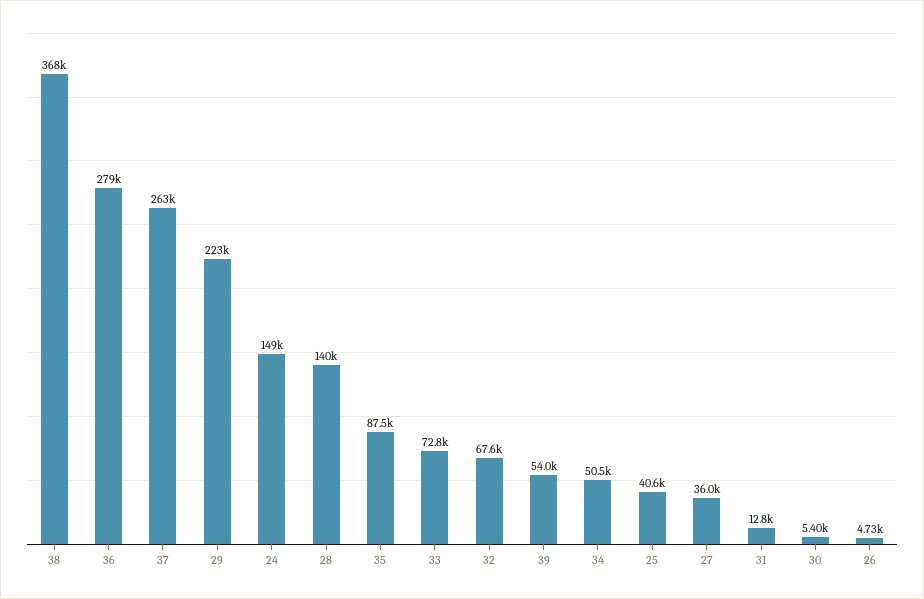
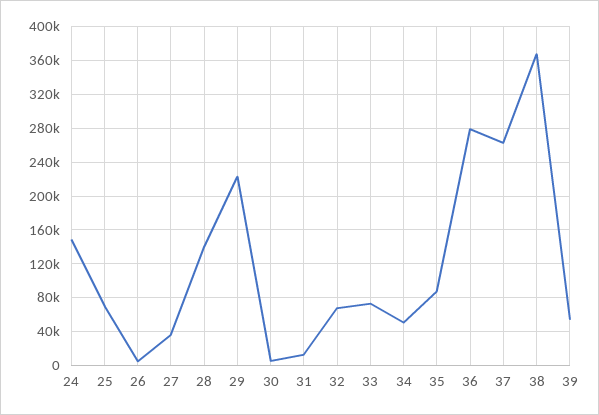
25: 40600 -> 70000

